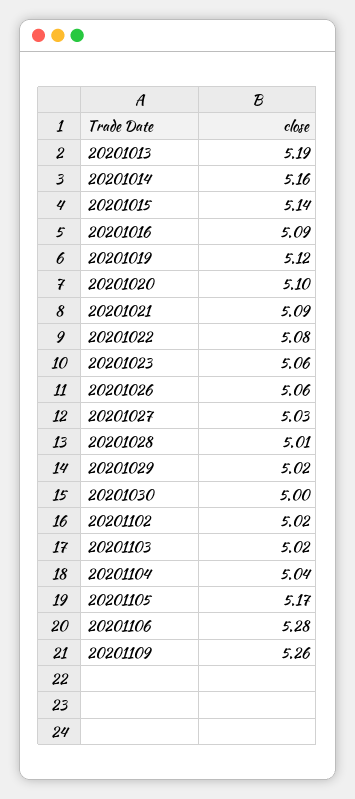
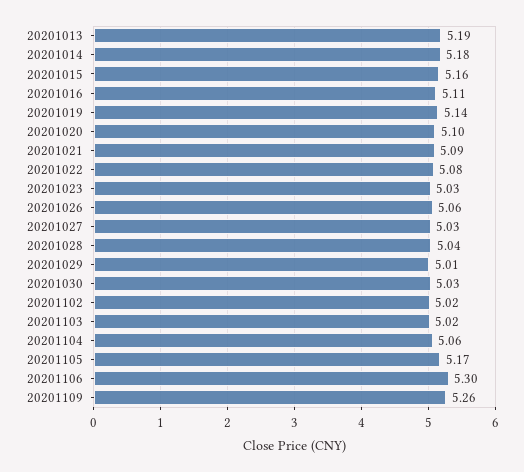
20201014: 5.16 -> 5.18
20201015: 5.14 -> 5.16
20201016: 5.09 -> 5.11
20201019: 5.12 -> 5.14
20201023: 5.06 -> 5.03
20201028: 5.01 -> 5.04
20201029: 5.02 -> 5.01
20201030: 5 -> 5.03
20201104: 5.04 -> 5.06
20201106: 5.28 -> 5.3

